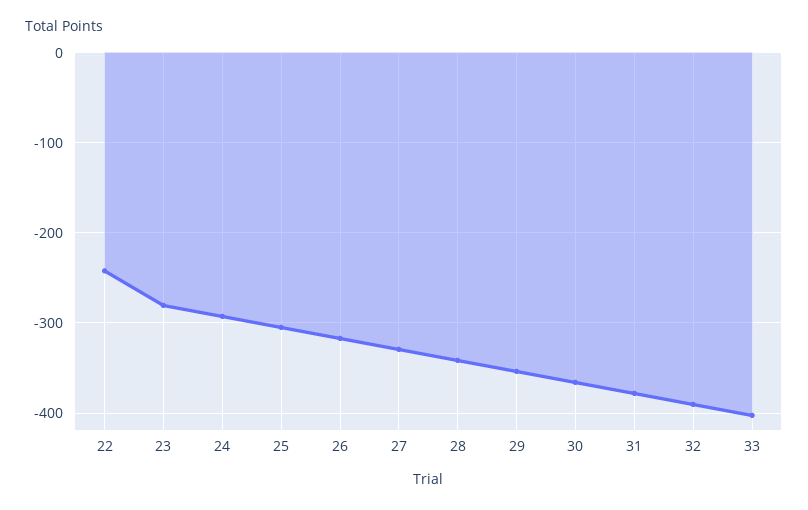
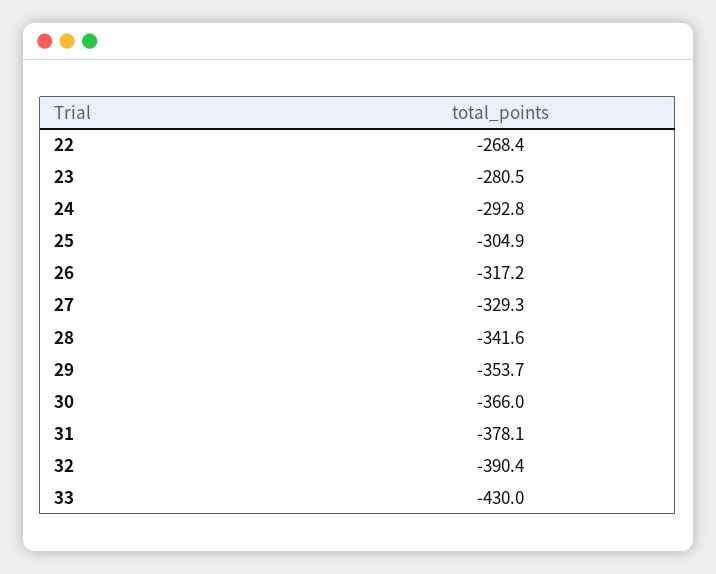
22: -240 -> -268.4
33: -400 -> -430

